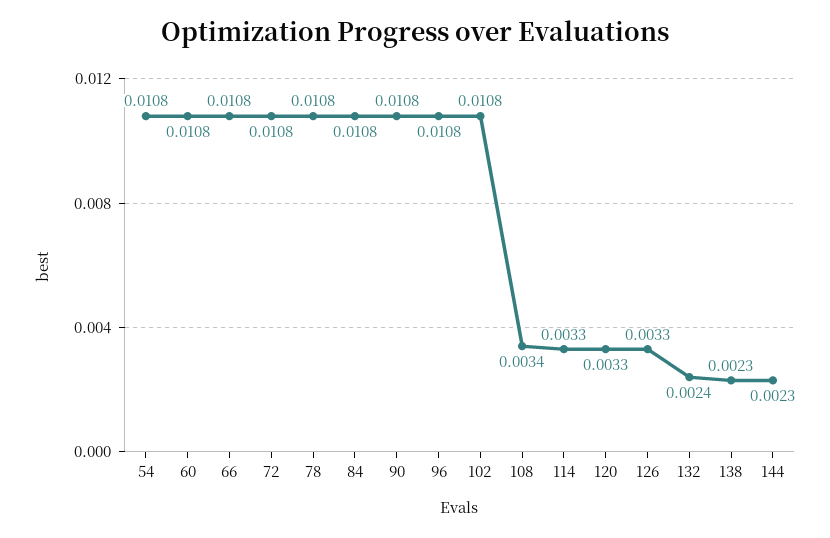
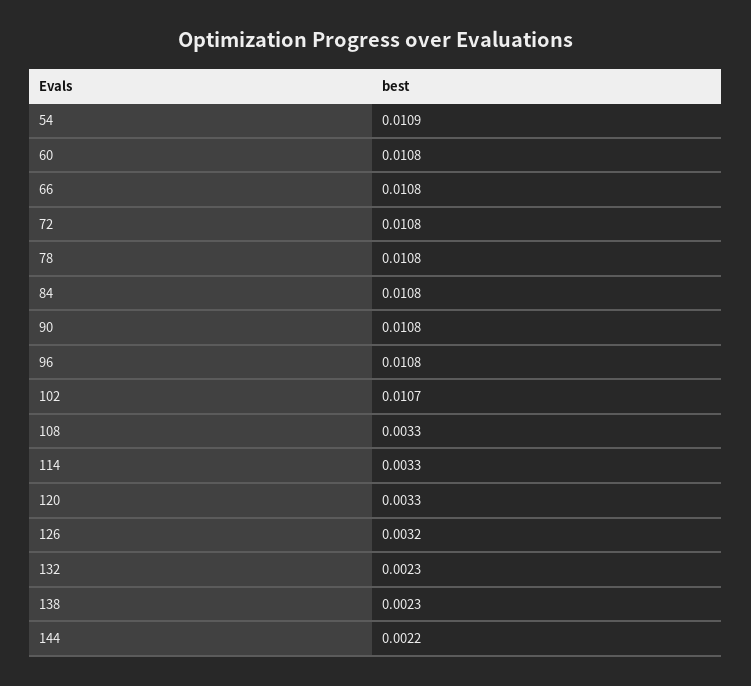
54: 0.0108 -> 0.0109
102: 0.0108 -> 0.0107
108: 0.0034 -> 0.0033
126: 0.0033 -> 0.0032
132: 0.0024 -> 0.0023
144: 0.0023 -> 0.0022

